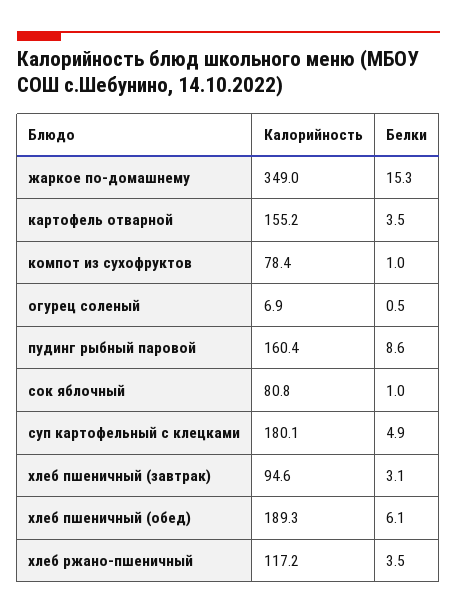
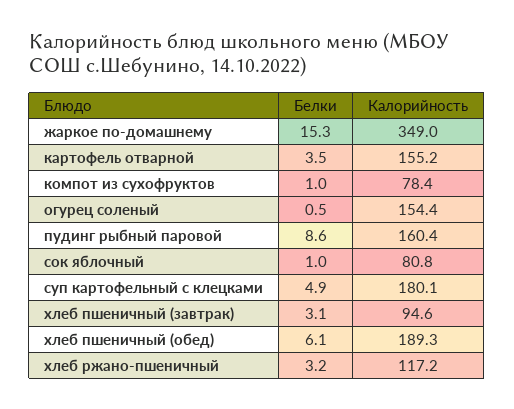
Калорийность, огурец соленый: 6.9 -> 154.4
Белки, хлеб ржано-пшеничный: 3.5 -> 3.2

